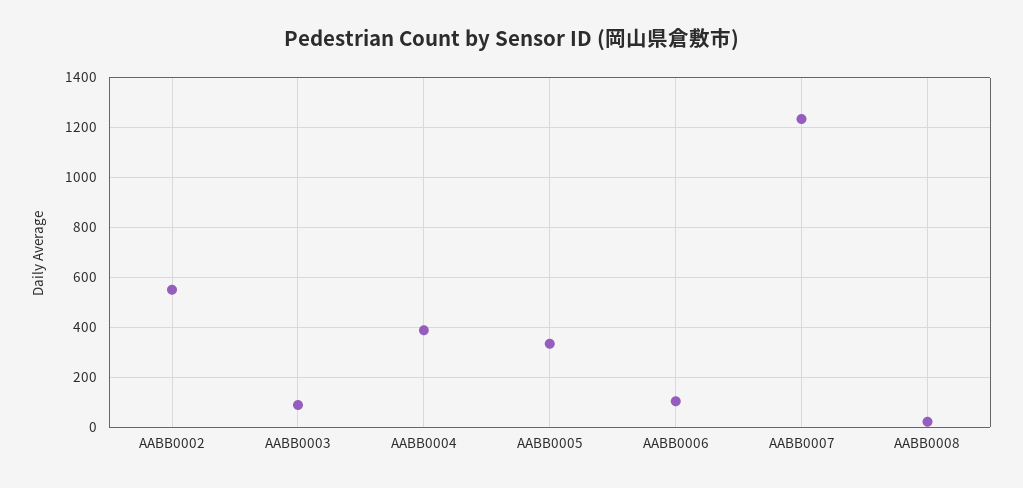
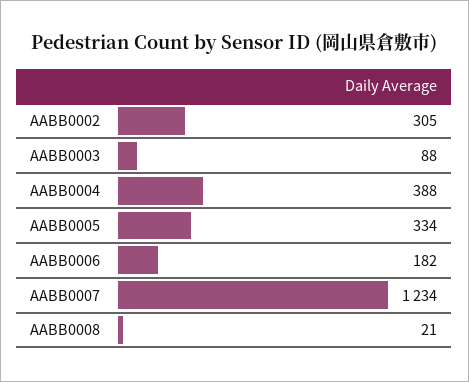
AABB0002: 550 -> 305
AABB0006: 100 -> 182

